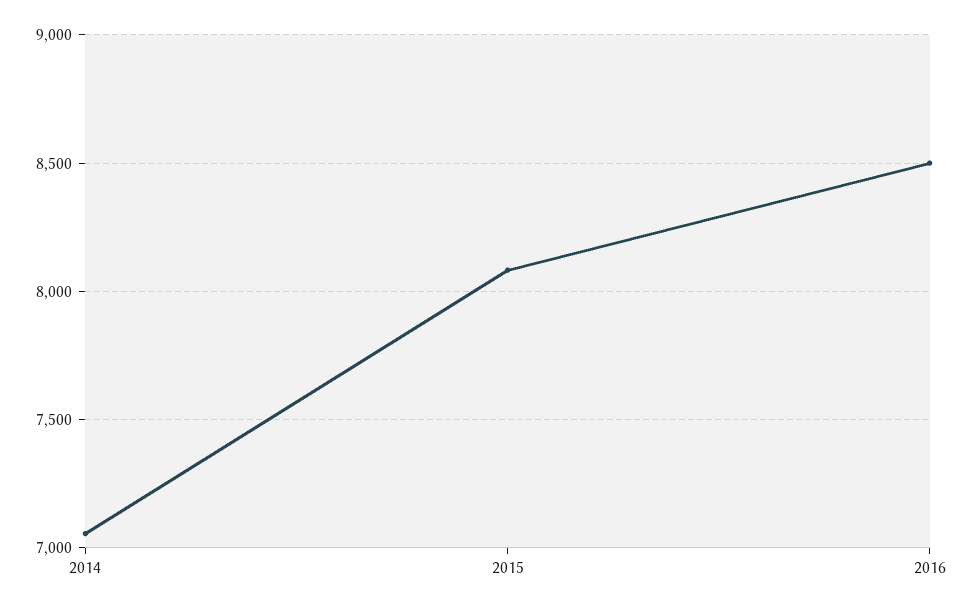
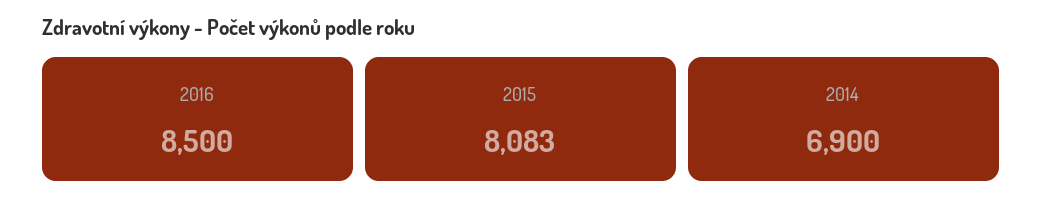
2014: 7050 -> 6900

